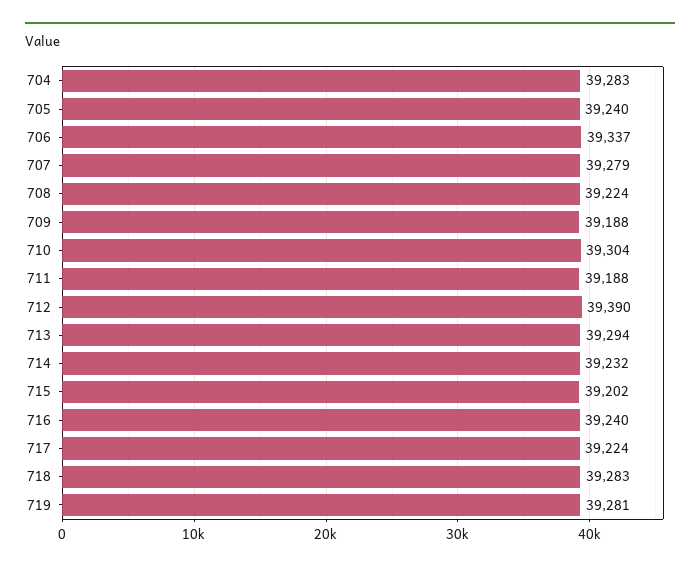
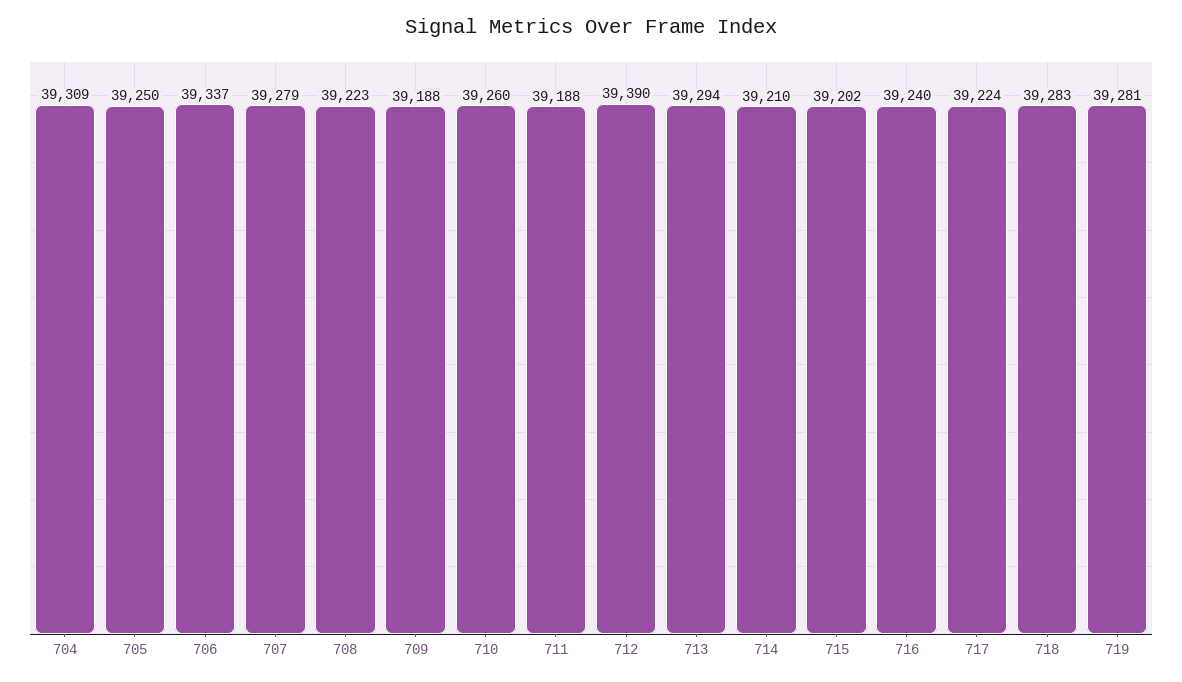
704: 39283 -> 39309
705: 39240 -> 39250
708: 39224 -> 39223
710: 39304 -> 39260
714: 39232 -> 39210

